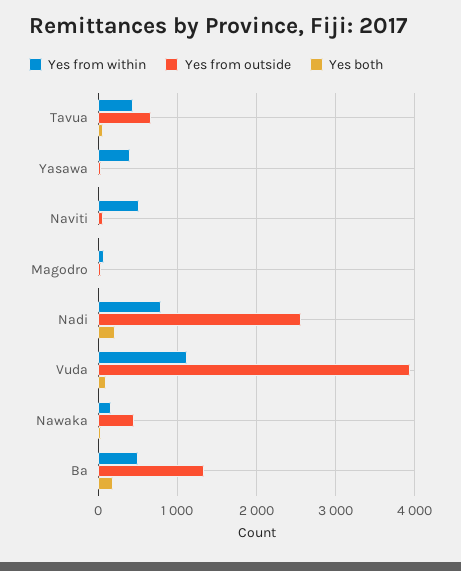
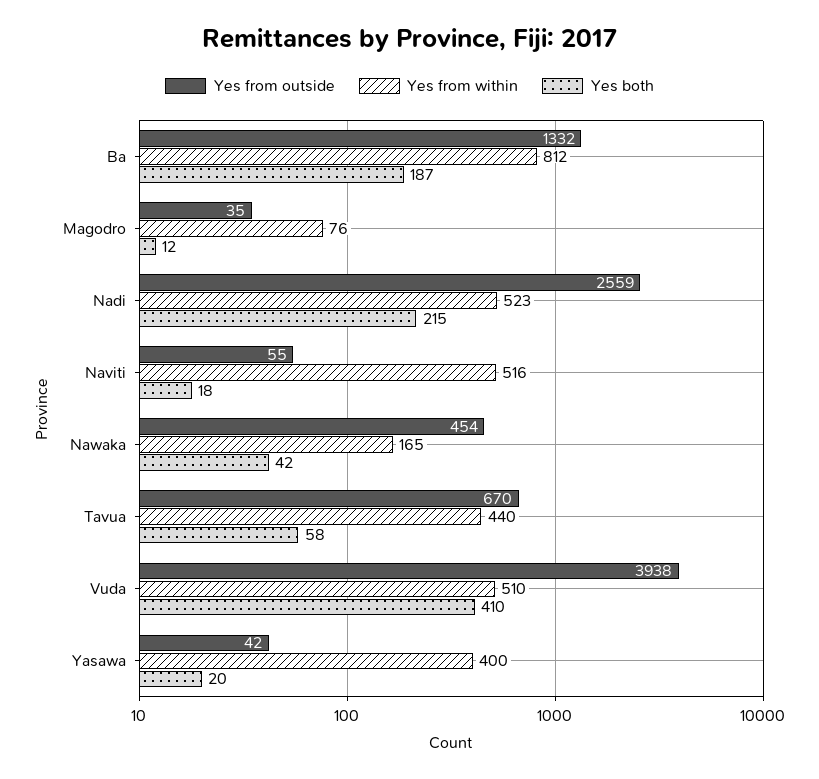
Yes from within, Nadi: 800 -> 523
Yes from within, Vuda: 1100 -> 510
Yes both, Vuda: 100 -> 410
Yes from within, Ba: 500 -> 812

